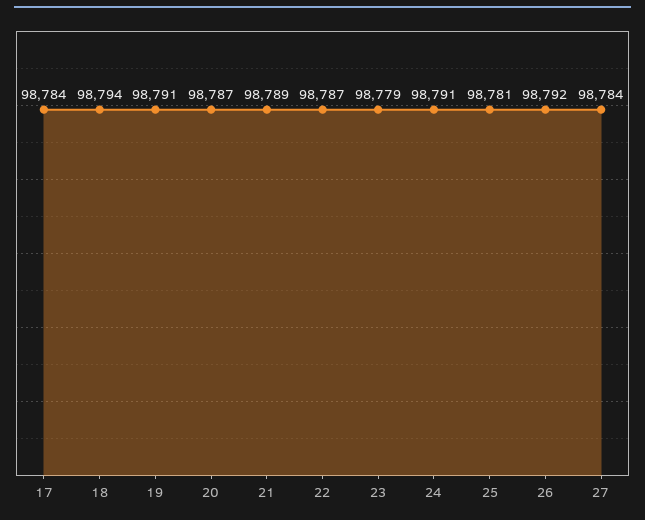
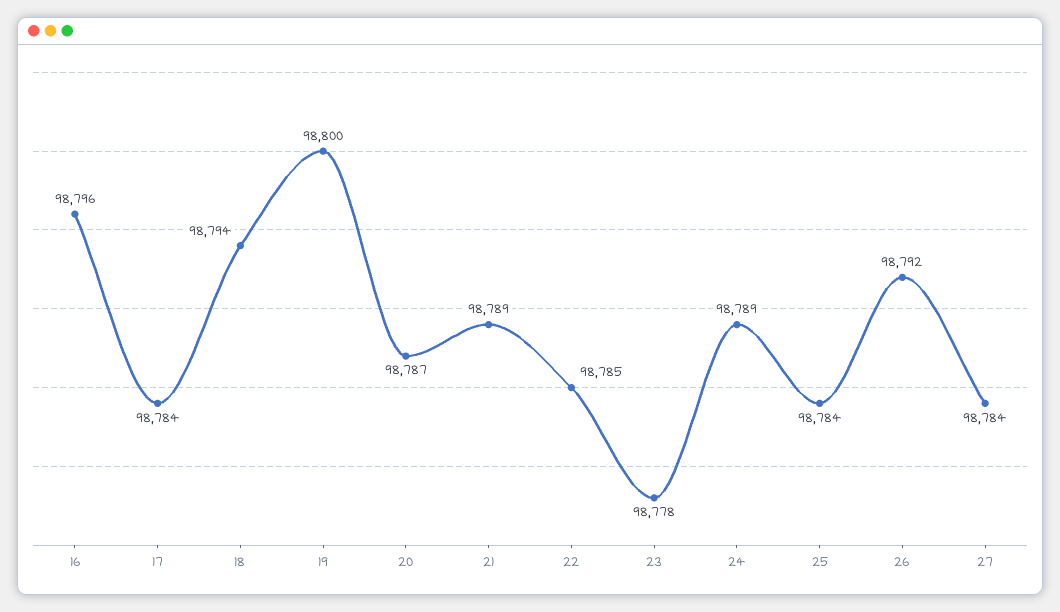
19: 98791 -> 98800
22: 98787 -> 98785
23: 98779 -> 98778
24: 98791 -> 98789
25: 98781 -> 98784
16: none -> 98796

